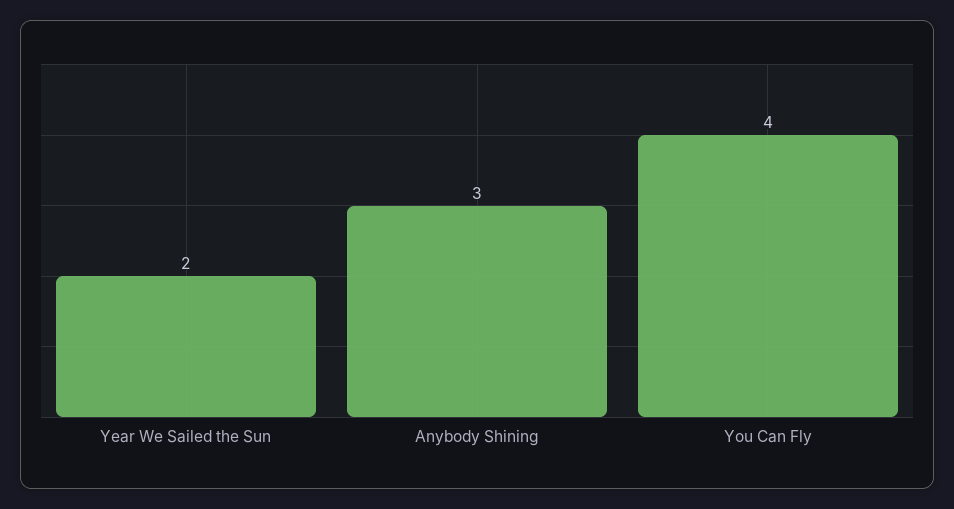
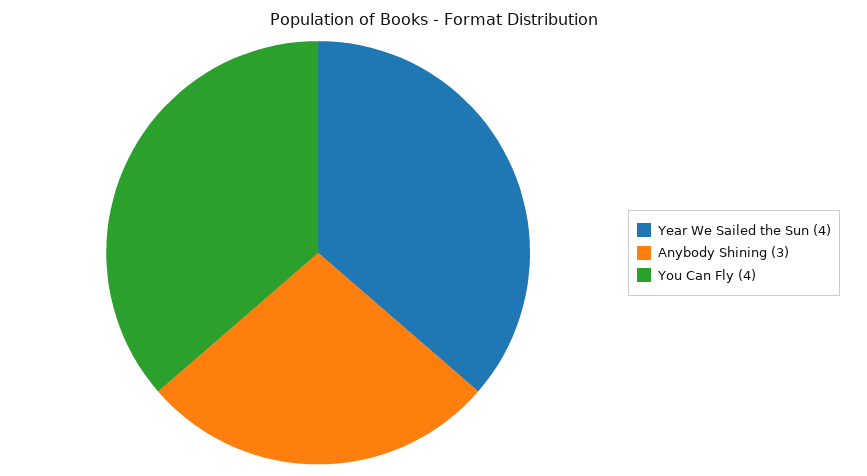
Year We Sailed the Sun: 2 -> 4

